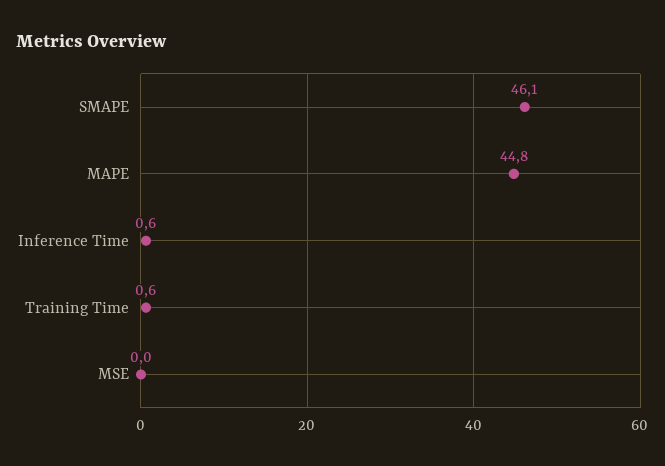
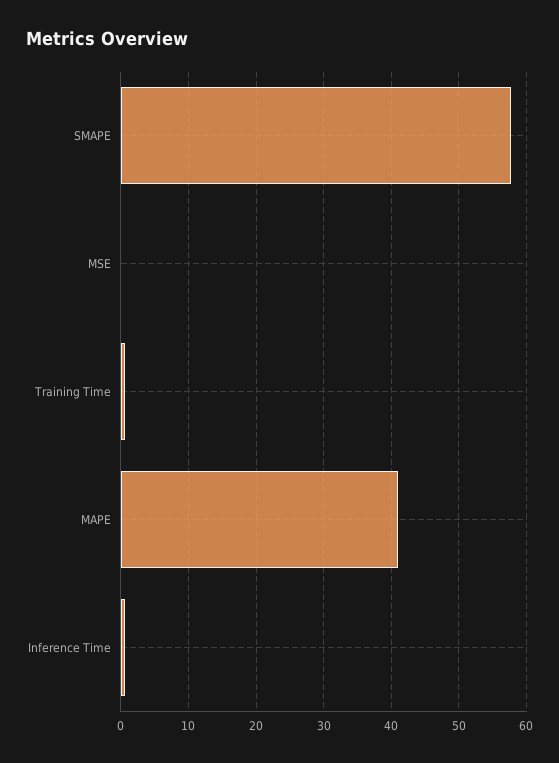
SMAPE: 46.1 -> 58
MAPE: 44.8 -> 41

